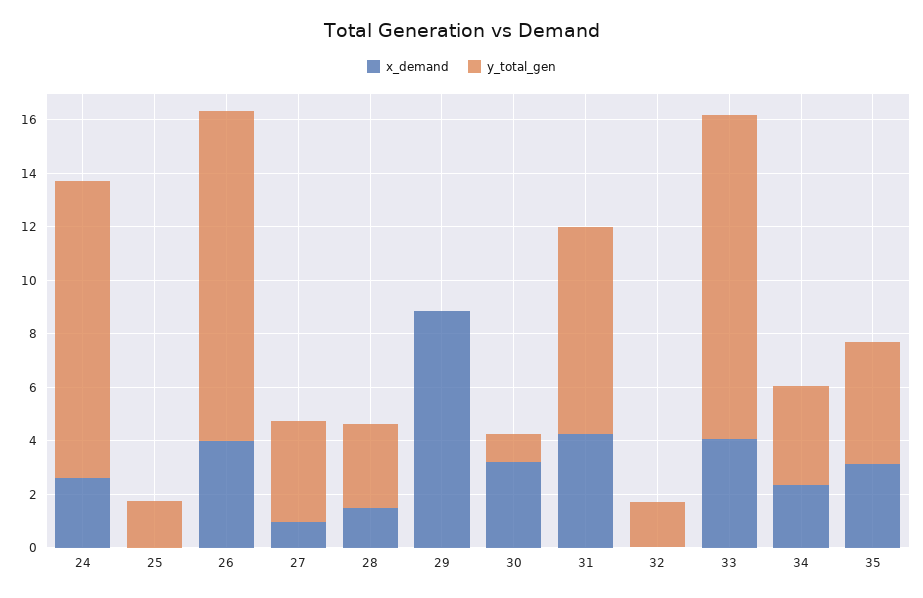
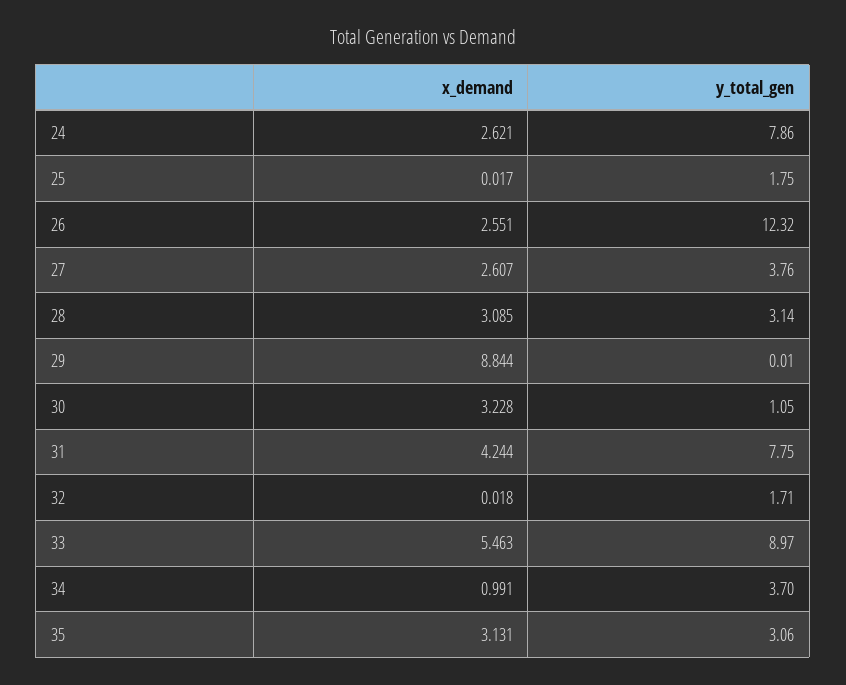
y_total_gen, 24: 11 -> 7.86
x_demand, 26: 4 -> 2.551
x_demand, 27: 1 -> 2.607
x_demand, 28: 1.5 -> 3.085
x_demand, 33: 4 -> 5.463
y_total_gen, 33: 12 -> 8.97
x_demand, 34: 2.5 -> 0.991
y_total_gen, 35: 4.5 -> 3.06

